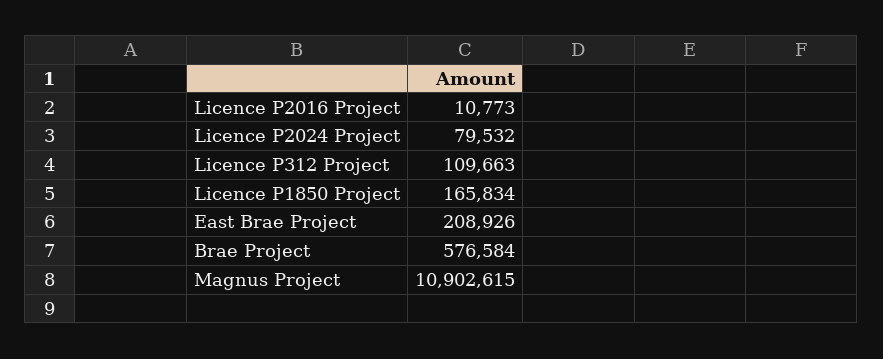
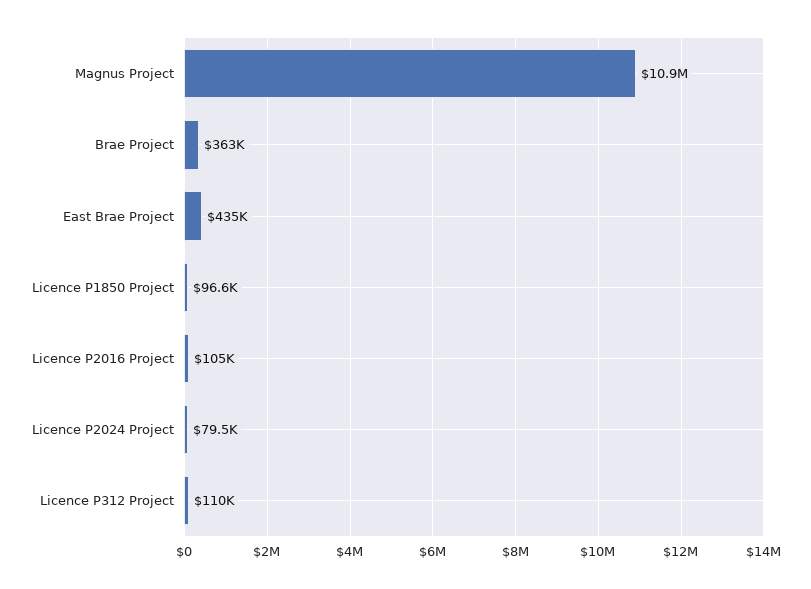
Licence P2016 Project: 10773 -> 105000
Licence P1850 Project: 165834 -> 96600
East Brae Project: 208926 -> 435000
Brae Project: 576584 -> 363000

